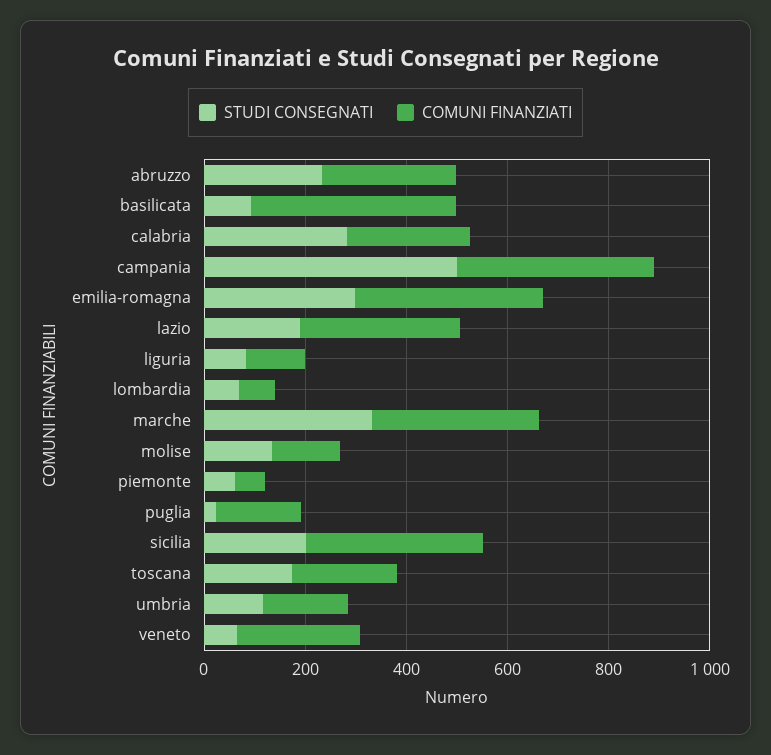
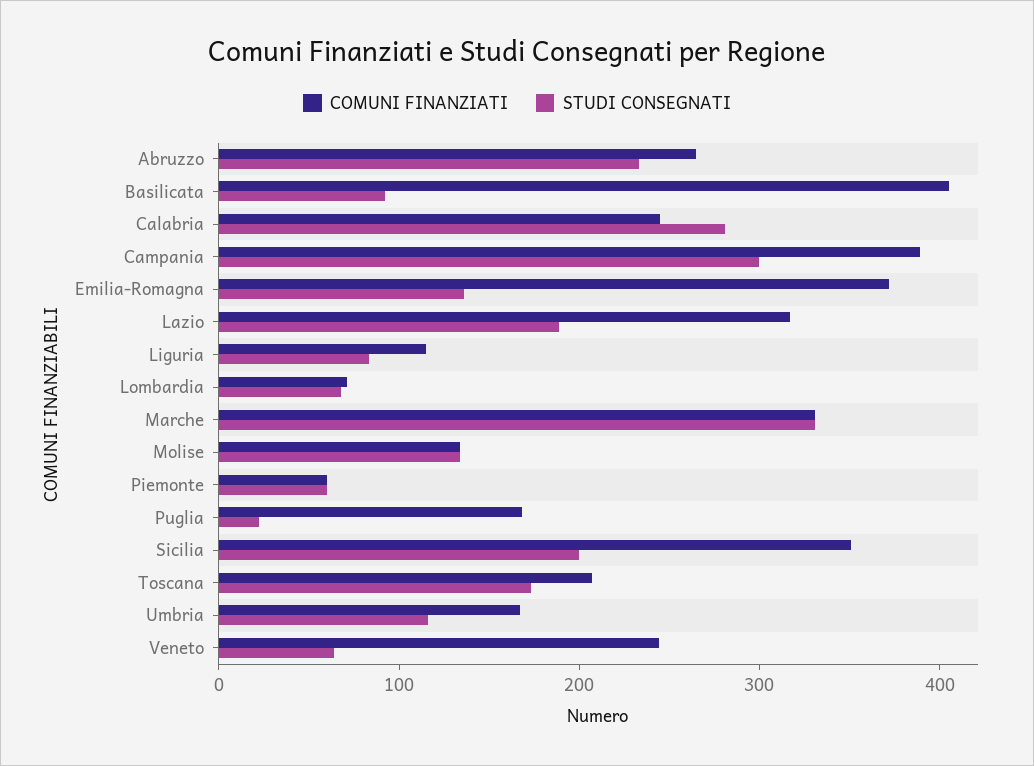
STUDI CONSEGNATI, campania: 500 -> 300
STUDI CONSEGNATI, emilia-romagna: 300 -> 140

